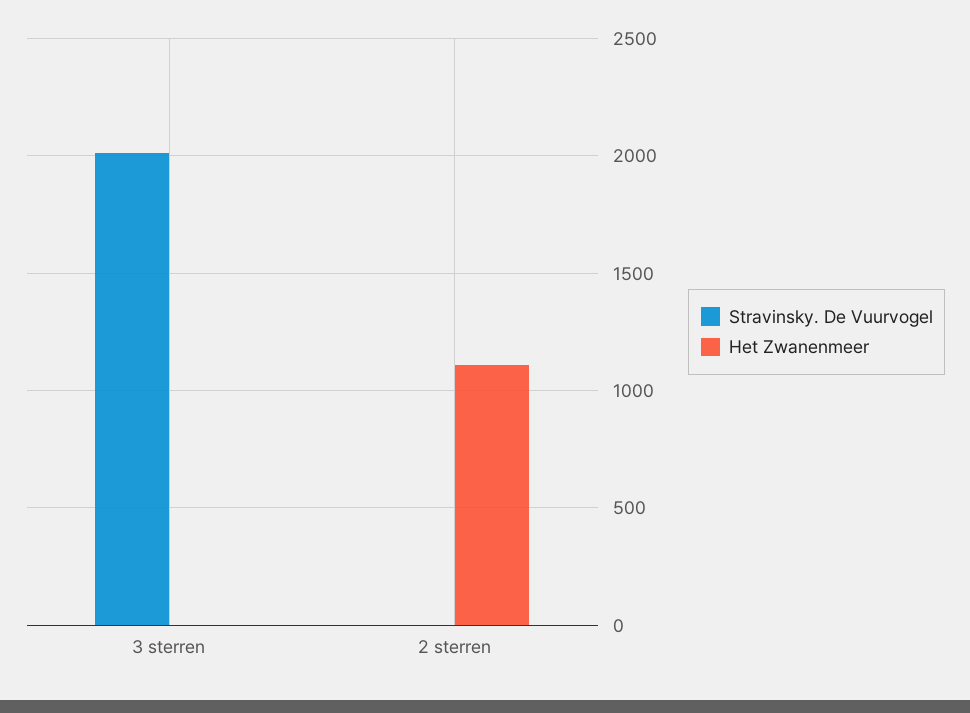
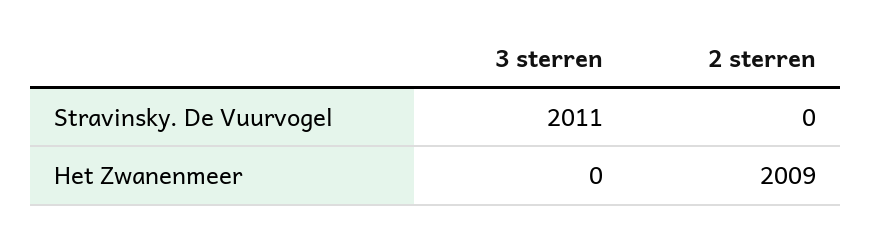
Het Zwanenmeer, 2 sterren: 1100 -> 2009

